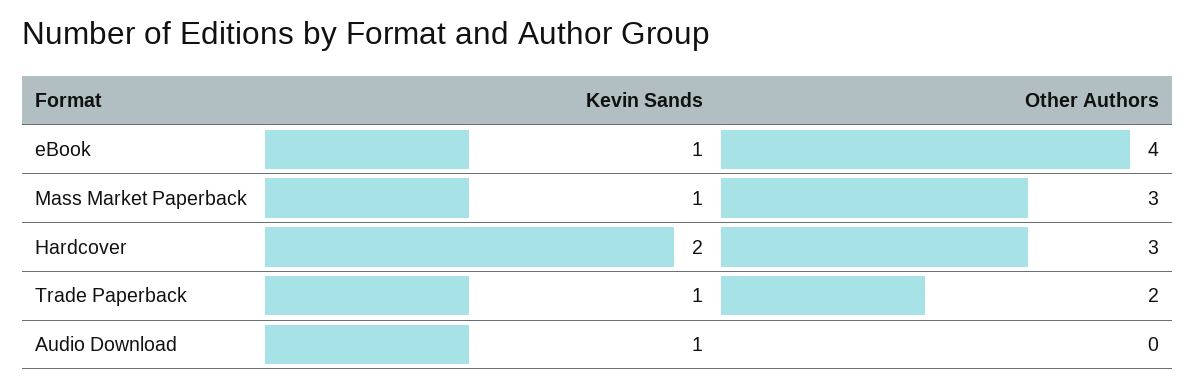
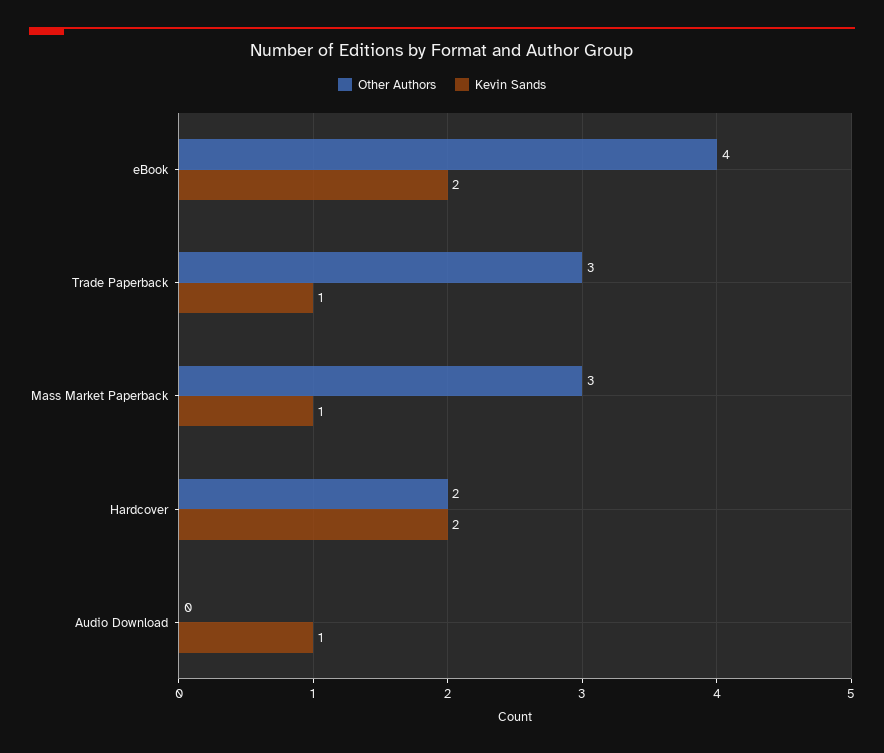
Kevin Sands, eBook: 1 -> 2
Other Authors, Hardcover: 3 -> 2
Other Authors, Trade Paperback: 2 -> 3

